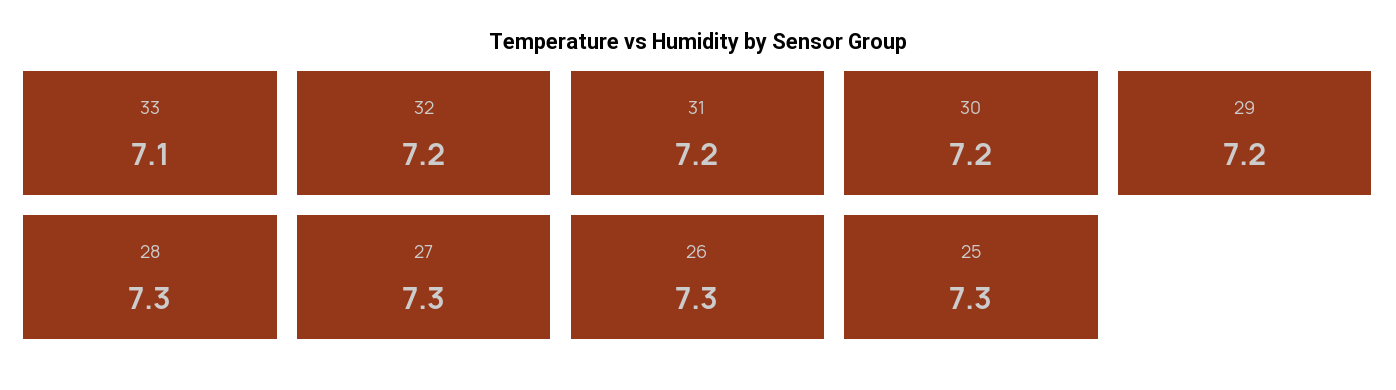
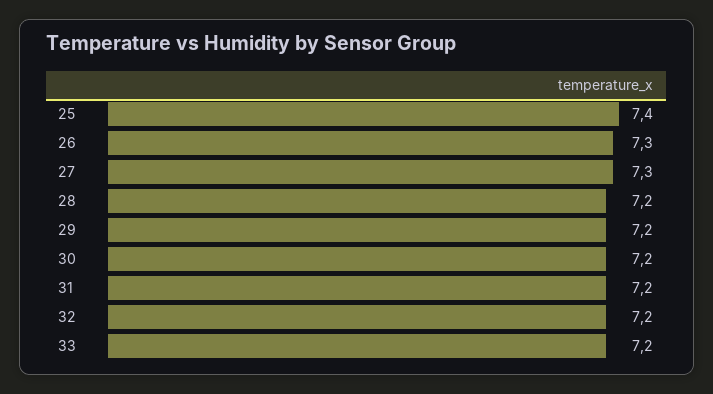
33: 7.1 -> 7.2
28: 7.3 -> 7.2
25: 7.3 -> 7.4

